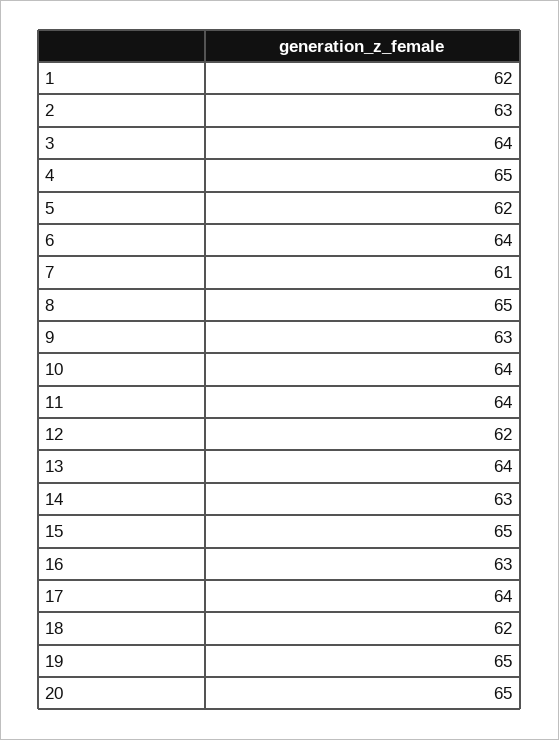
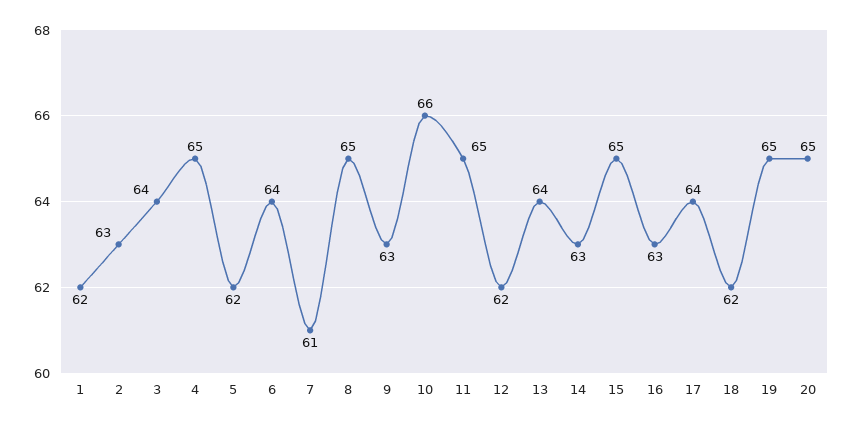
10: 64 -> 66
11: 64 -> 65

